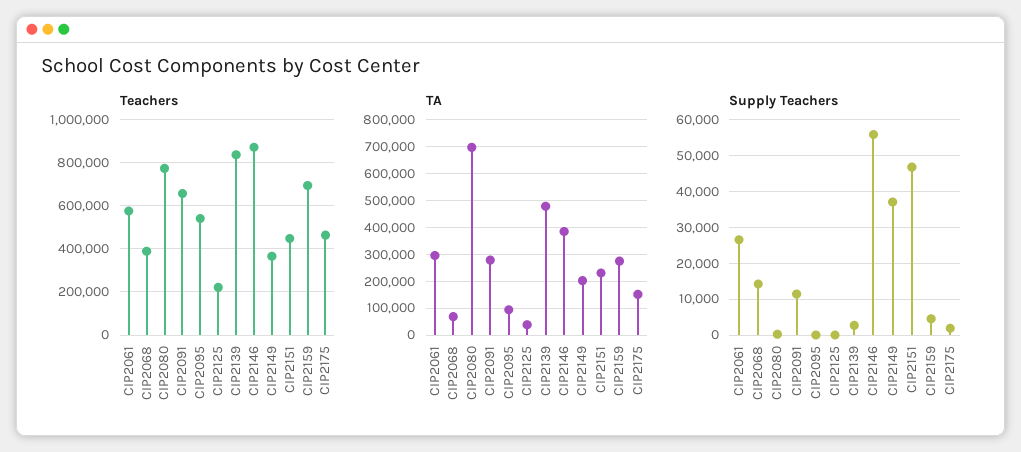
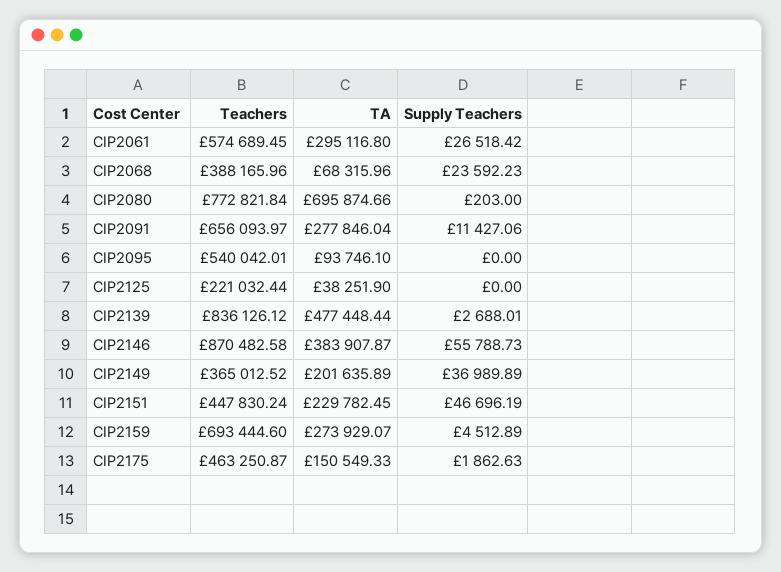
Supply Teachers, CIP2068: 14000 -> 23592.23

